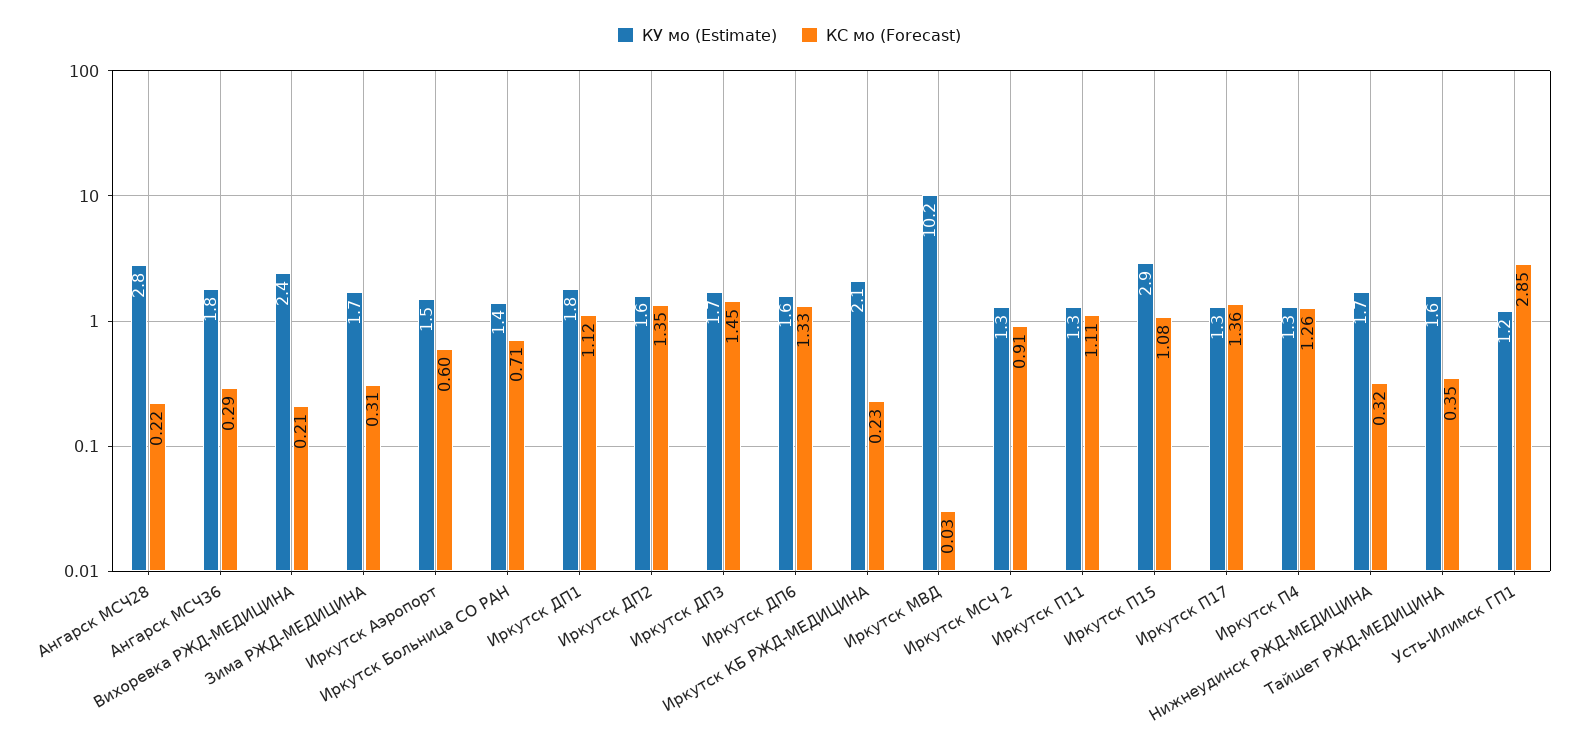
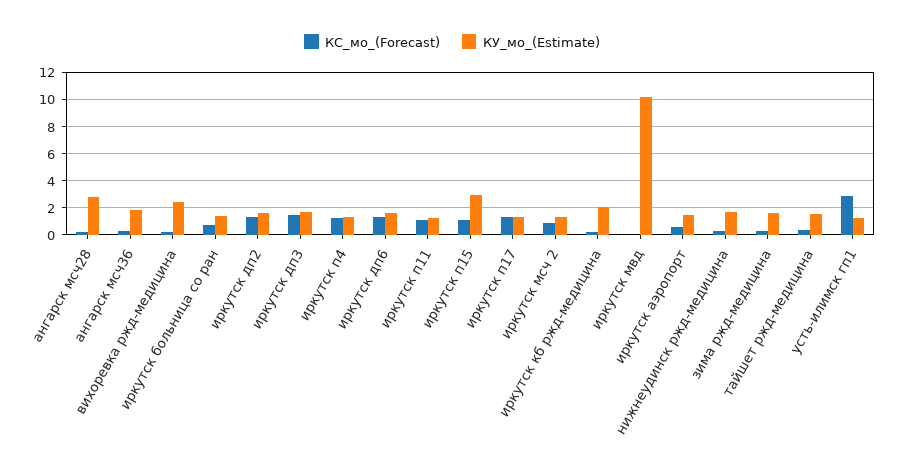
КУ мо (Estimate), Иркутск ДП1: 1.8 -> none
КС мо (Forecast), Иркутск ДП1: 1.12 -> none

